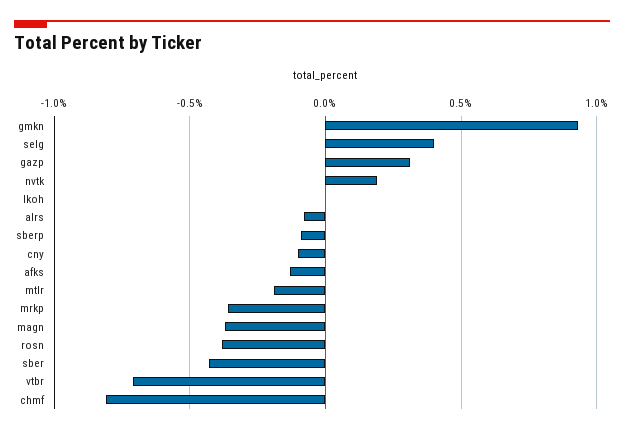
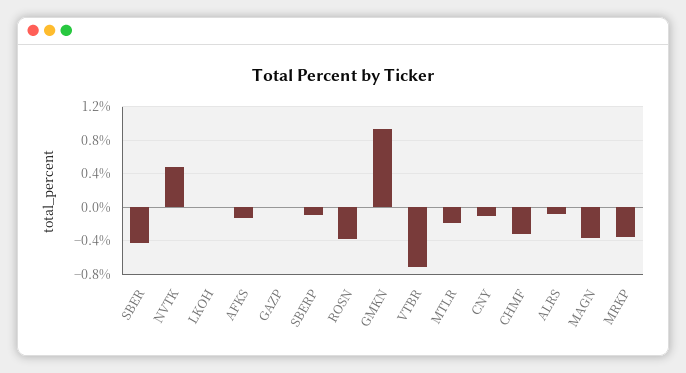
selg: 0.4 -> none
gazp: 0.3 -> 0
nvtk: 0.2 -> 0.5
chmf: -0.8 -> -0.3

